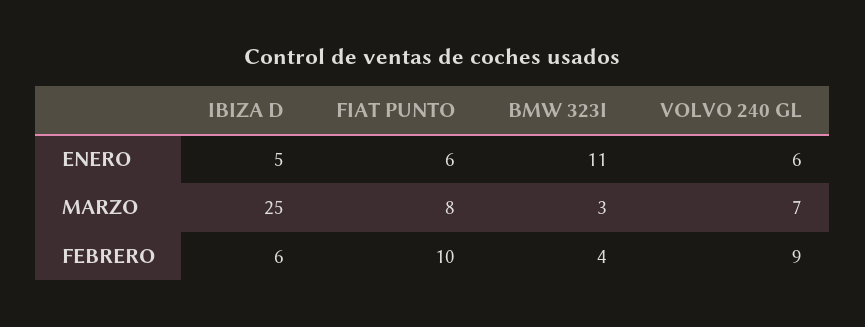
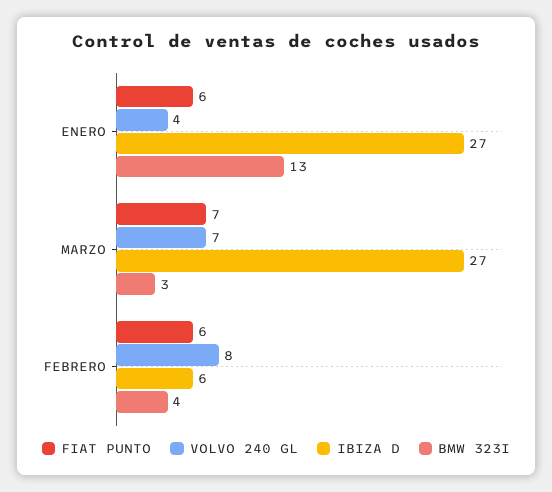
IBIZA D, ENERO: 5 -> 27
BMW 323I, ENERO: 11 -> 13
VOLVO 240 GL, ENERO: 6 -> 4
IBIZA D, MARZO: 25 -> 27
FIAT PUNTO, MARZO: 8 -> 7
FIAT PUNTO, FEBRERO: 10 -> 6
VOLVO 240 GL, FEBRERO: 9 -> 8

